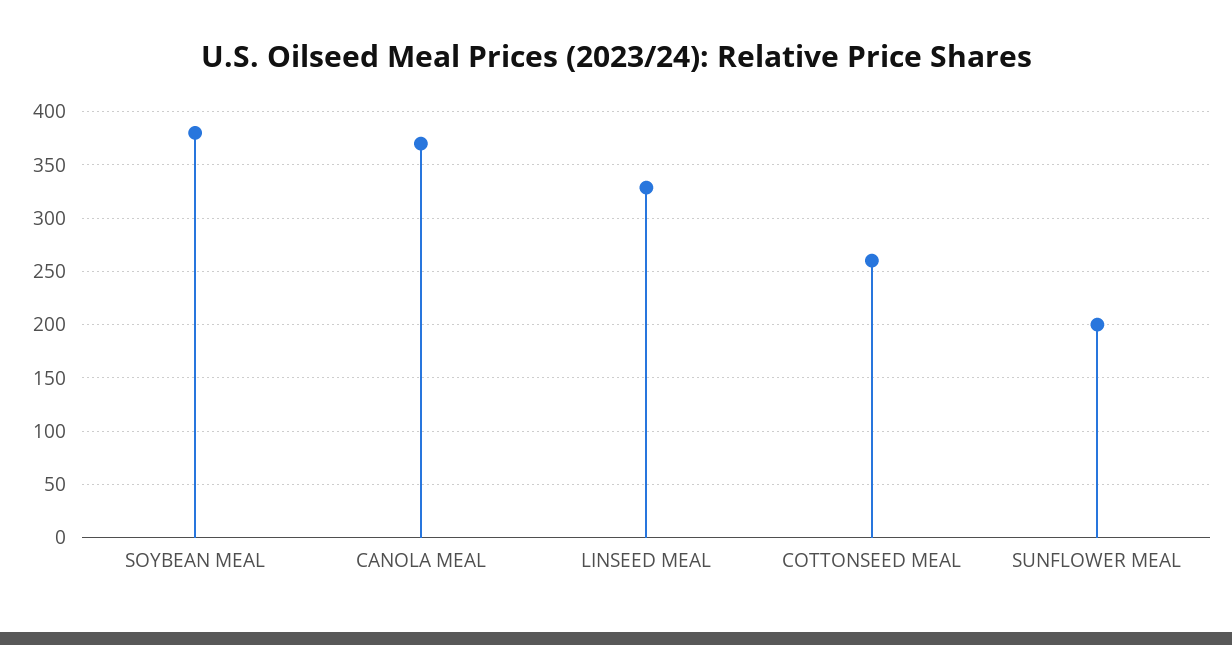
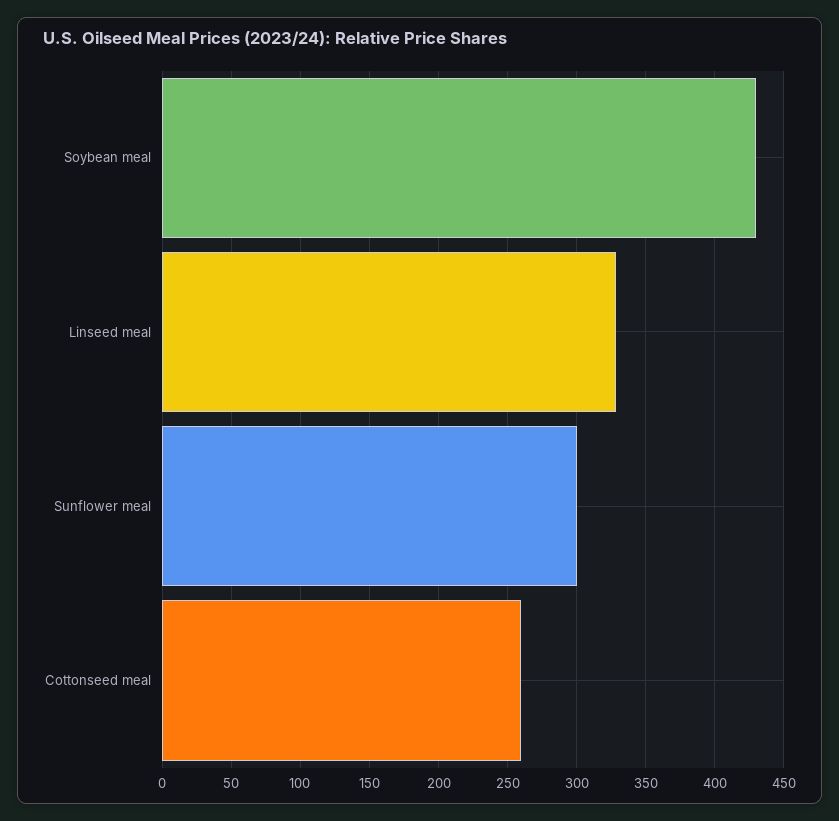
SOYBEAN MEAL: 380 -> 430
CANOLA MEAL: 370 -> none
SUNFLOWER MEAL: 200 -> 300

